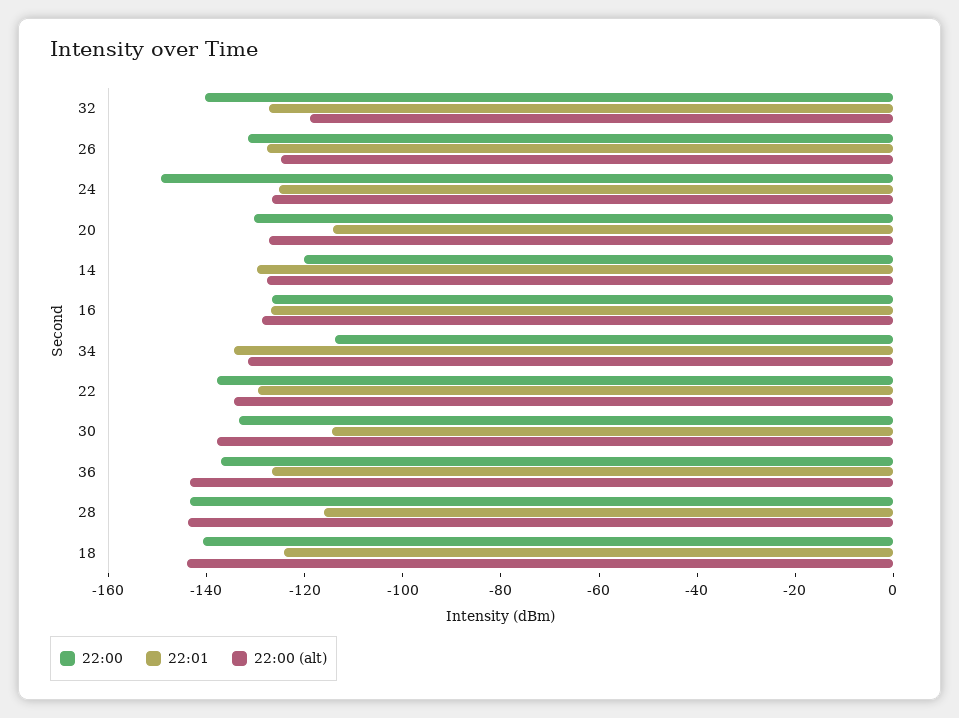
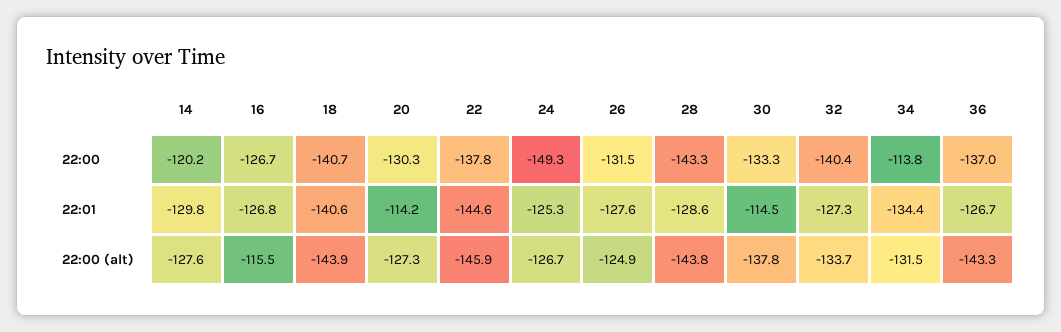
22:00 (alt), 32: -120 -> -133.7
22:00 (alt), 16: -130 -> -115.5
22:01, 22: -130 -> -144.6
22:00 (alt), 22: -135 -> -145.9
22:01, 28: -115 -> -128.6
22:01, 18: -125 -> -140.6

